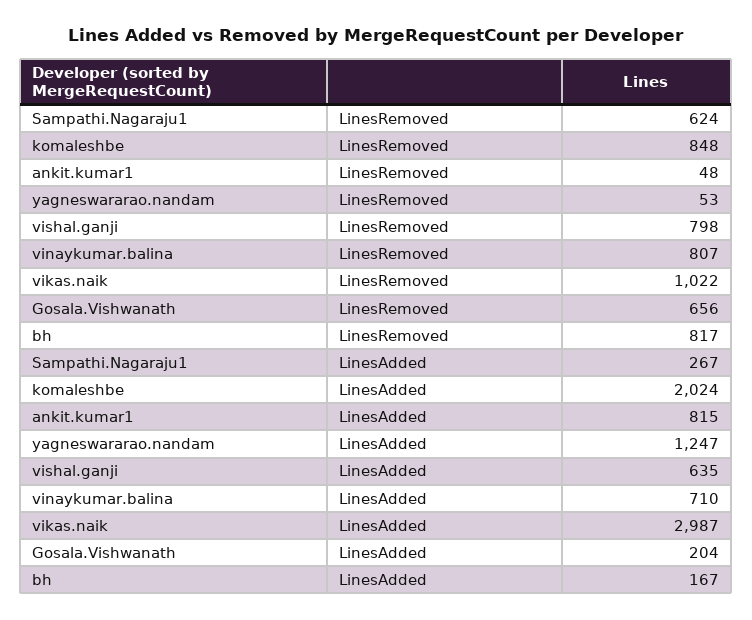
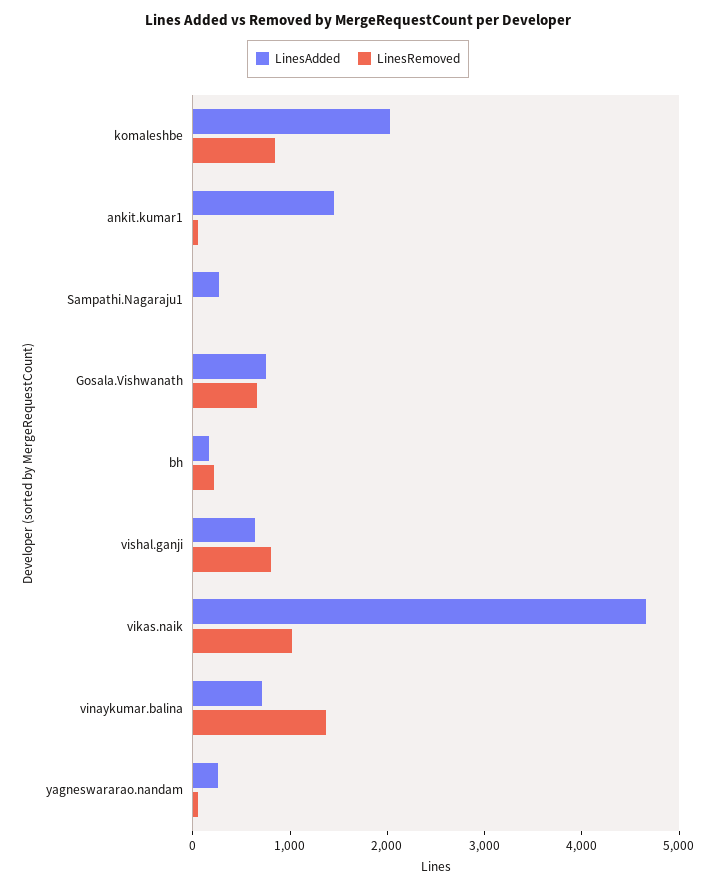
LinesRemoved, Sampathi.Nagaraju1: 624 -> 0
LinesRemoved, vinaykumar.balina: 807 -> 1400
LinesRemoved, bh: 817 -> 200
LinesAdded, ankit.kumar1: 815 -> 1400
LinesAdded, yagneswararao.nandam: 1247 -> 200
LinesAdded, vikas.naik: 2987 -> 4600
LinesAdded, Gosala.Vishwanath: 204 -> 800

